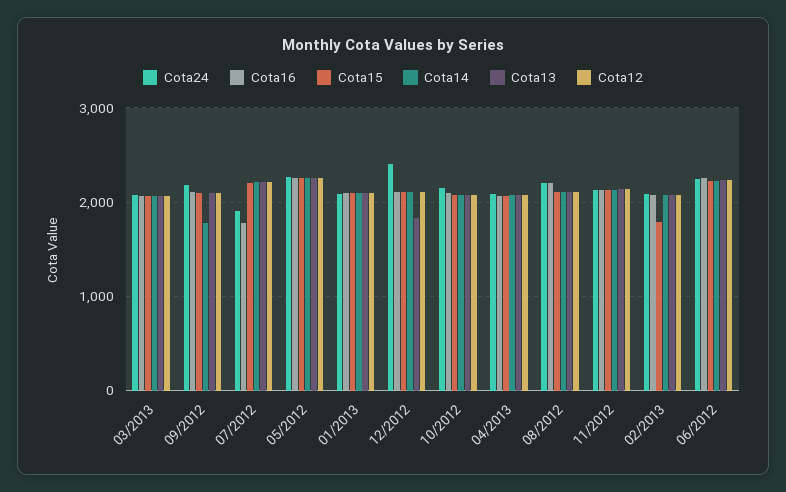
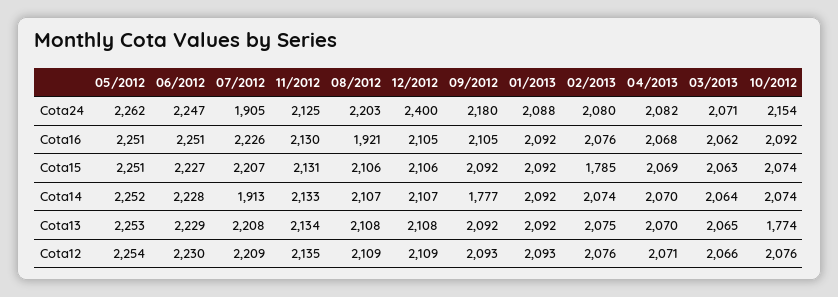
Cota16, 07/2012: 1800 -> 2226
Cota14, 07/2012: 2200 -> 1913
Cota13, 12/2012: 1800 -> 2108
Cota13, 10/2012: 2100 -> 1774
Cota16, 08/2012: 2200 -> 1921

